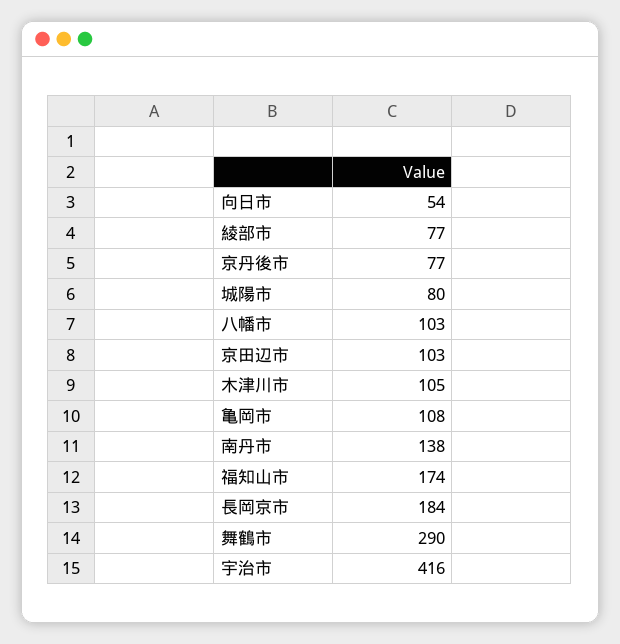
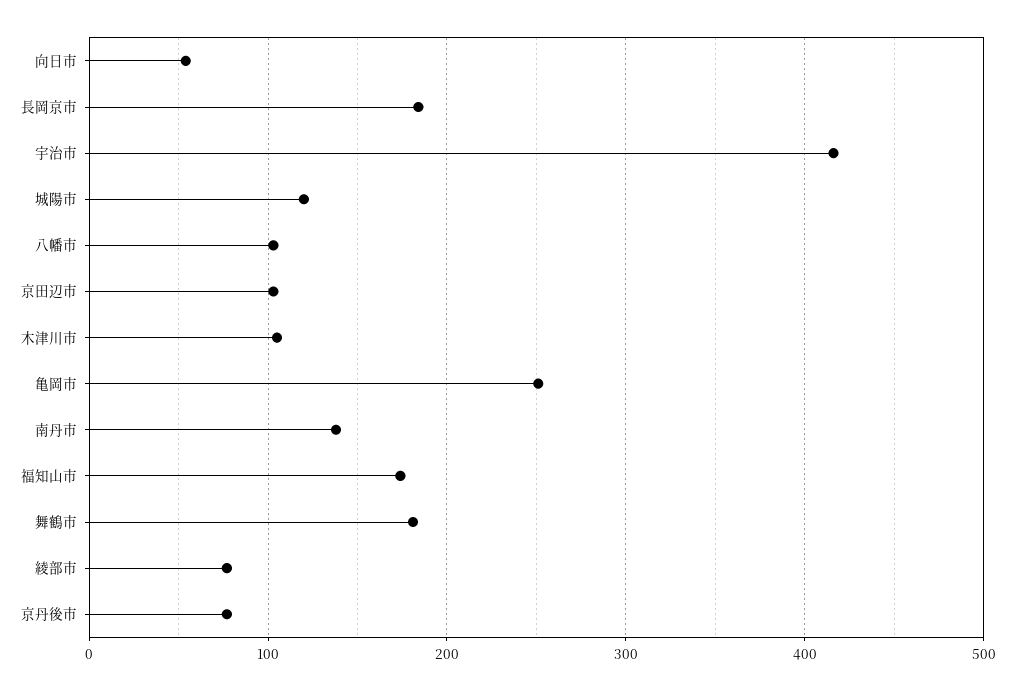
城陽市: 80 -> 120
亀岡市: 108 -> 250
舞鶴市: 290 -> 180

